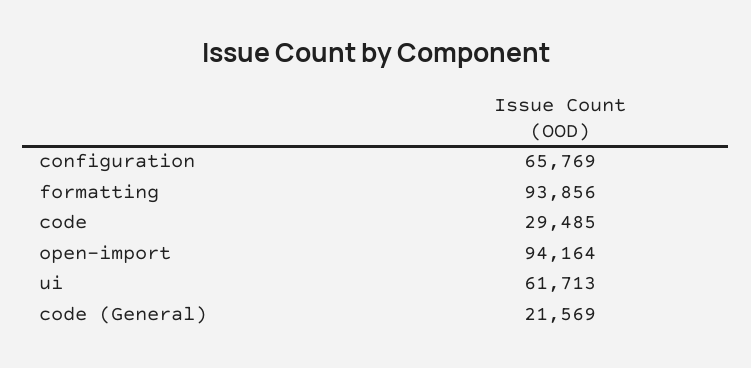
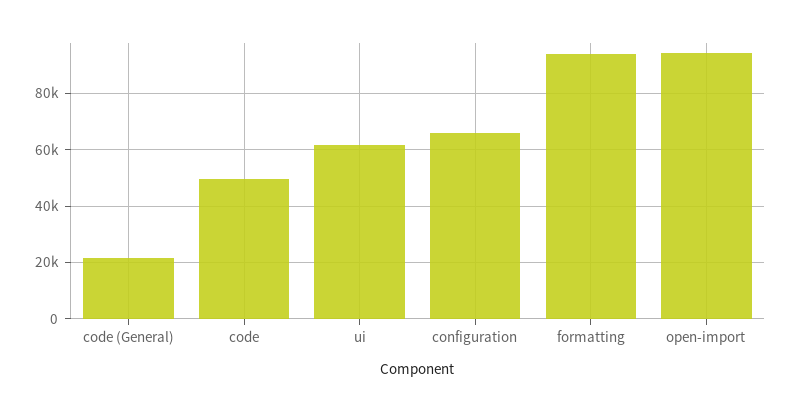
code: 29485 -> 50000

